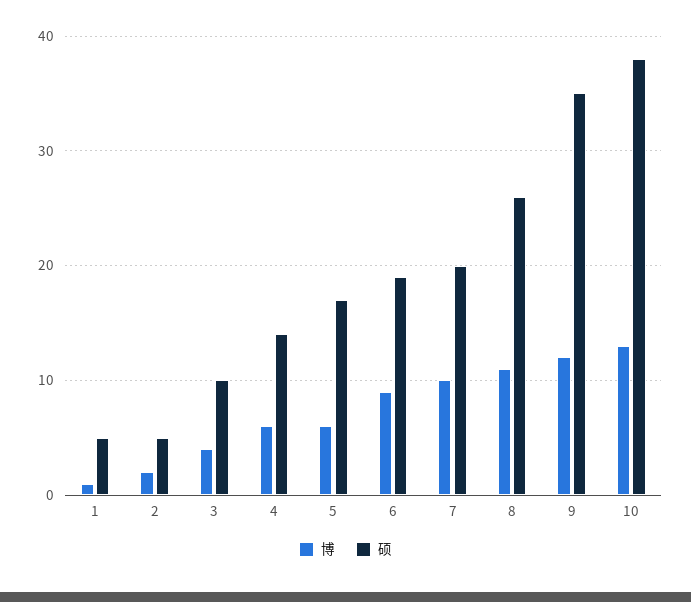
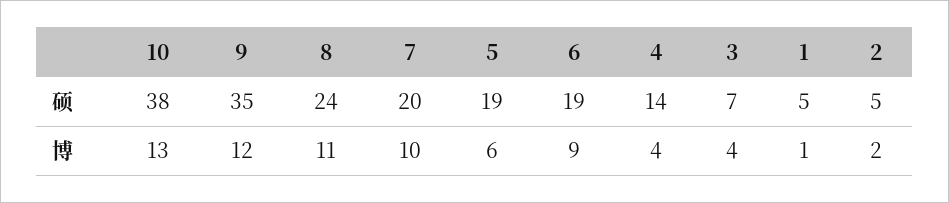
硕, 3: 10 -> 7
博, 4: 6 -> 4
硕, 5: 17 -> 19
硕, 8: 26 -> 24

